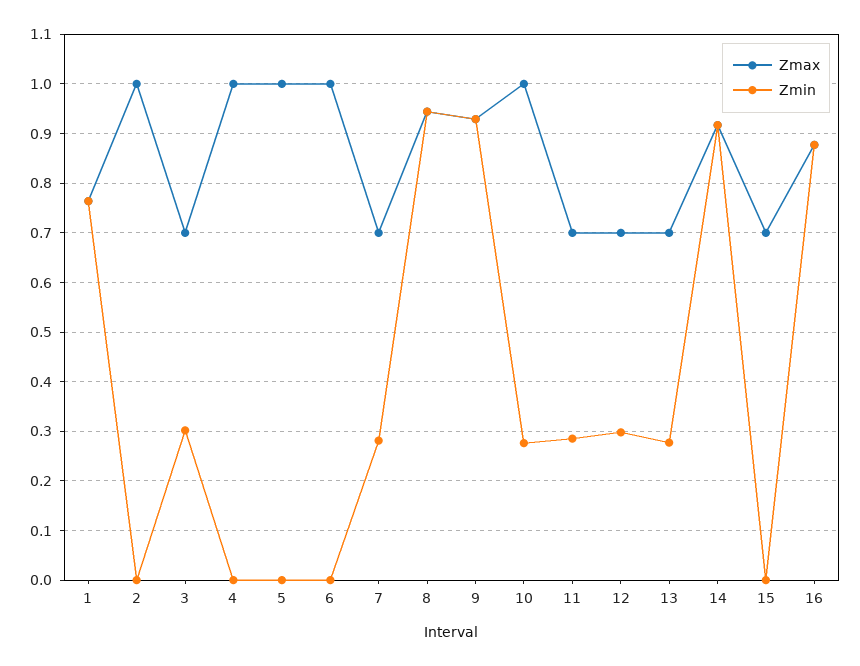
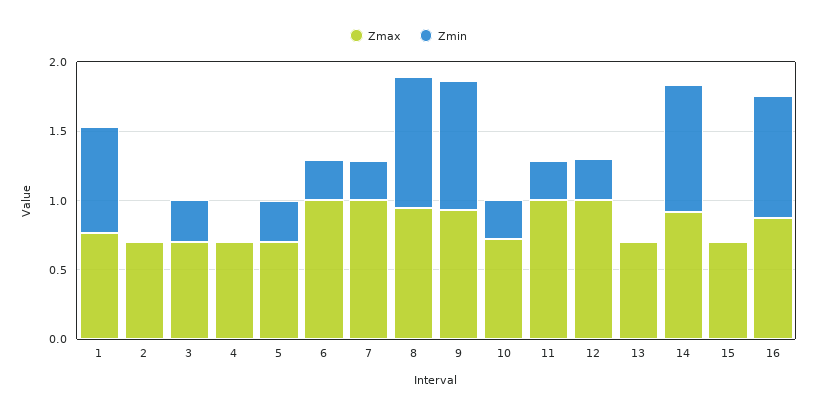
Zmax, 2: 1 -> 0.7
Zmax, 4: 1 -> 0.7
Zmax, 5: 1 -> 0.7
Zmin, 5: 0 -> 0.3
Zmin, 6: 0 -> 0.3
Zmax, 7: 0.7 -> 1
Zmax, 10: 1 -> 0.7
Zmax, 11: 0.7 -> 1
Zmax, 12: 0.7 -> 1
Zmin, 13: 0.28 -> 0

